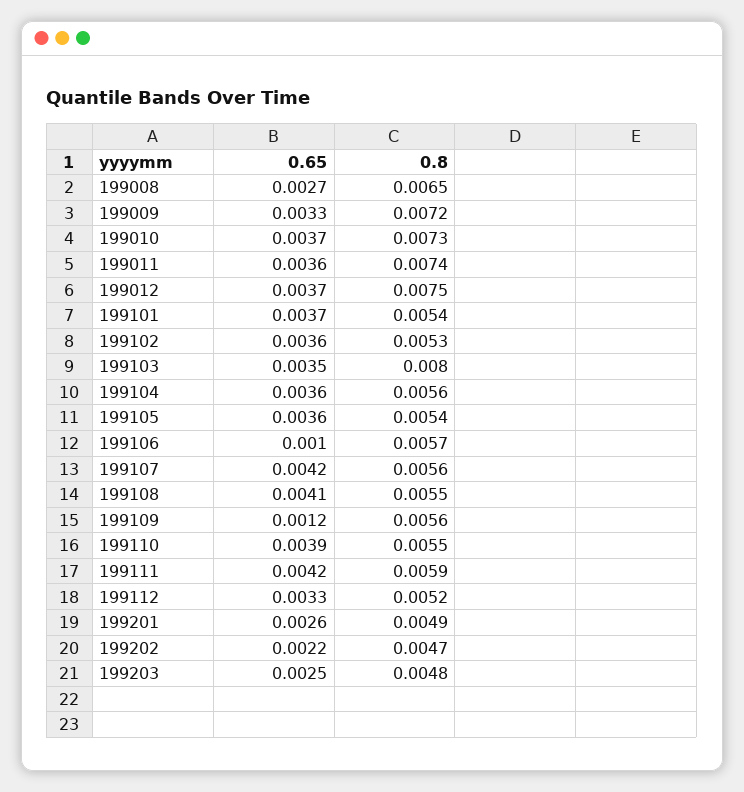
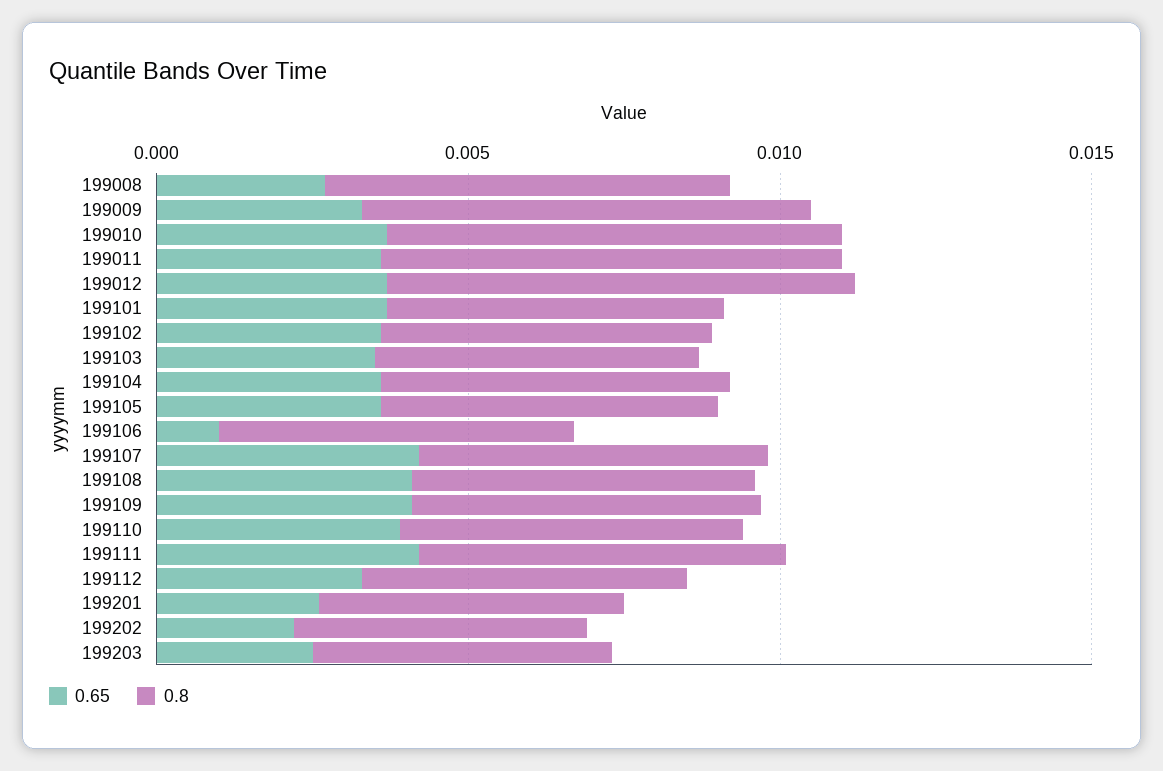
0.8, 199103: 0.008 -> 0.005
0.65, 199109: 0.0012 -> 0.004

